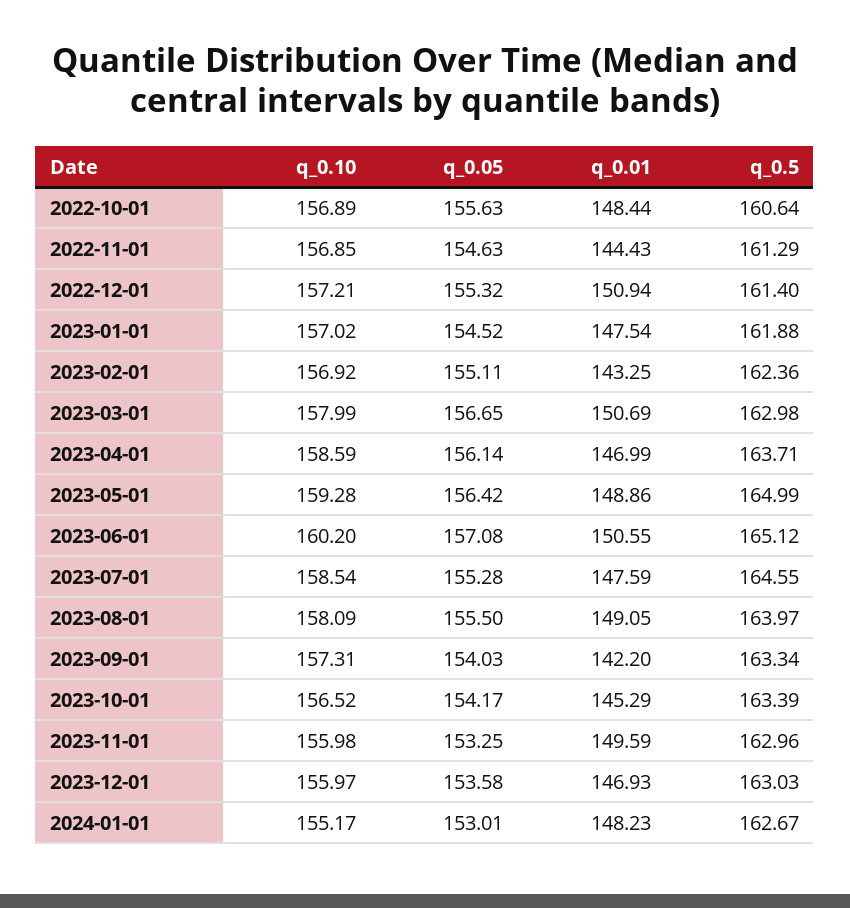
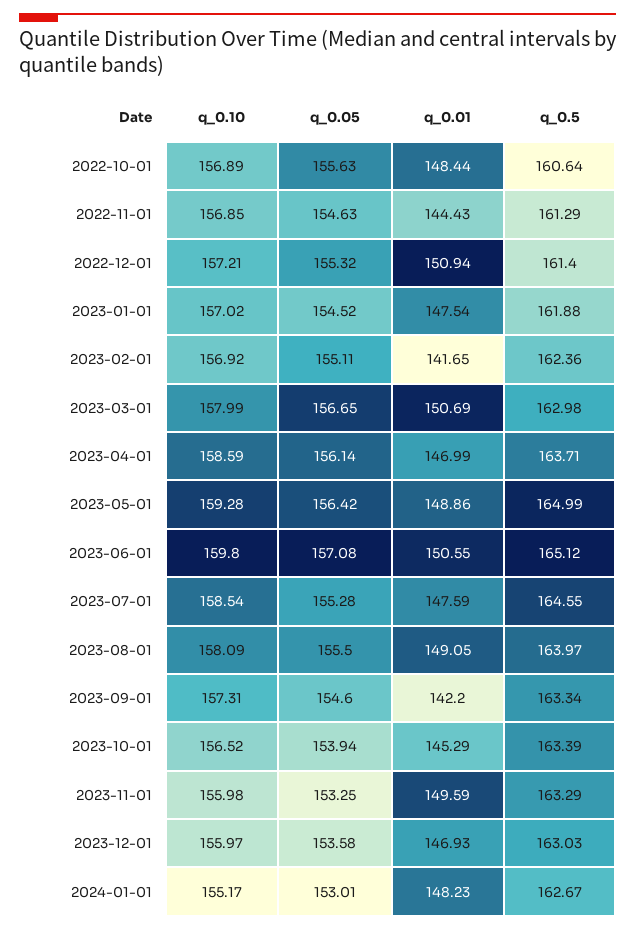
q_0.01, 2023-02-01: 143.25 -> 141.65
q_0.10, 2023-06-01: 160.2 -> 159.8
q_0.05, 2023-09-01: 154.03 -> 154.6
q_0.05, 2023-10-01: 154.17 -> 153.94
q_0.5, 2023-11-01: 162.96 -> 163.29

